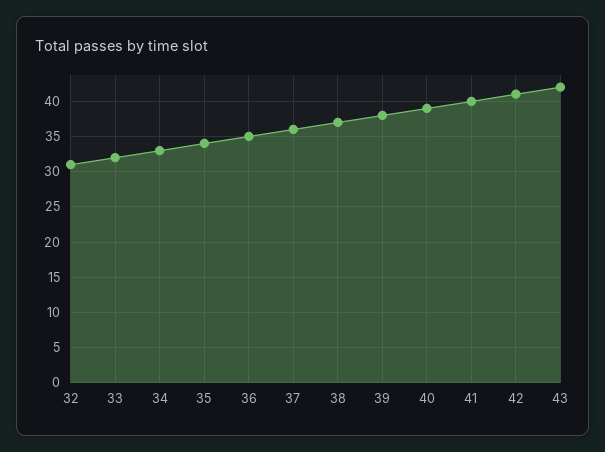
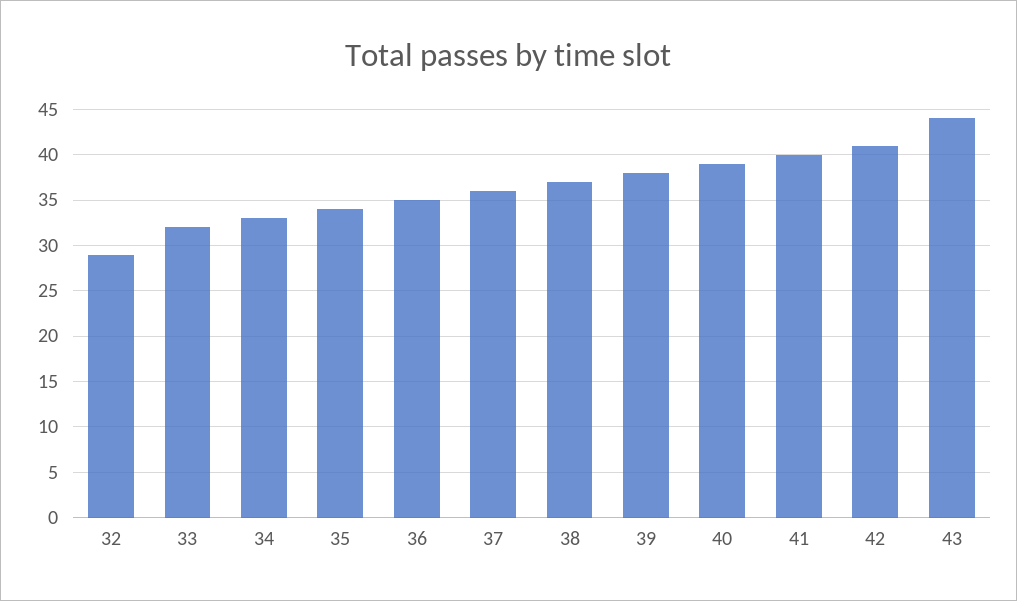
32: 31 -> 29
43: 42 -> 44

